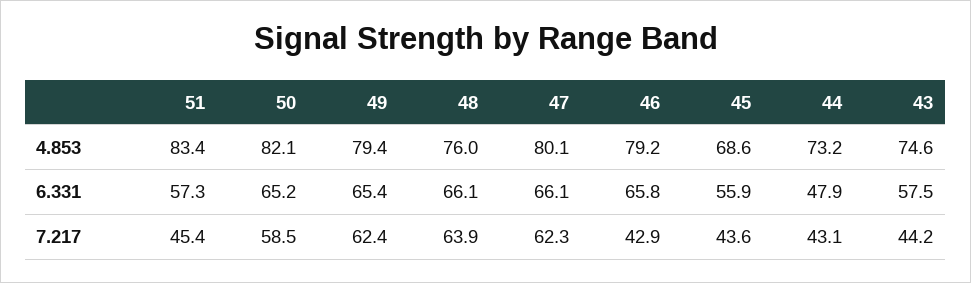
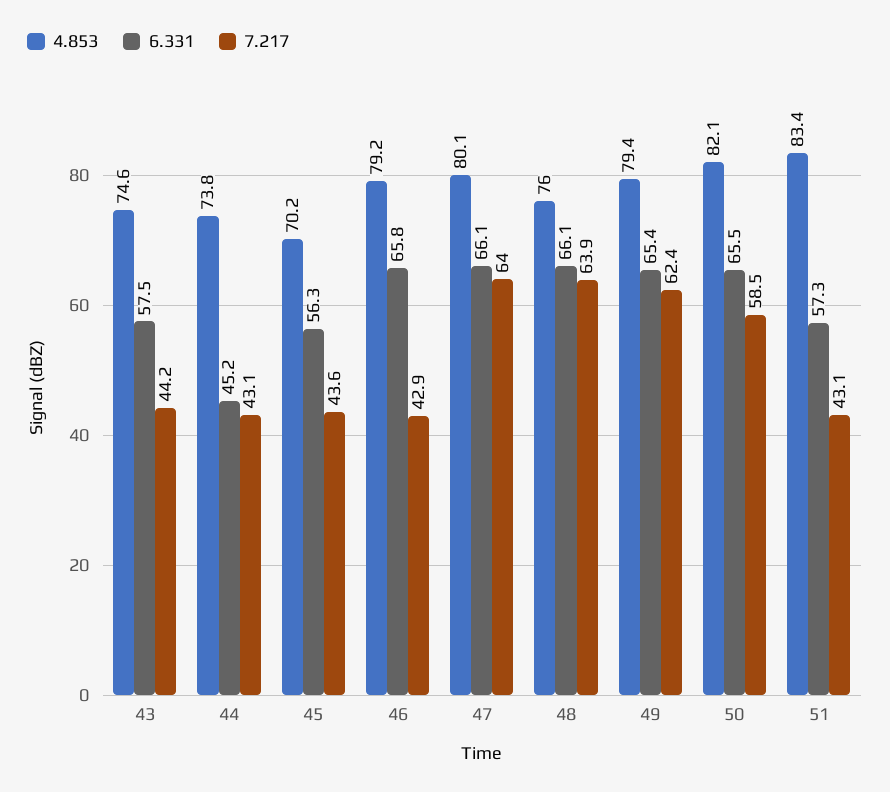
4.853, 45: 68.6 -> 70.2
4.853, 44: 73.2 -> 73.8
6.331, 50: 65.2 -> 65.5
6.331, 45: 55.9 -> 56.3
6.331, 44: 47.9 -> 45.2
7.217, 51: 45.4 -> 43.1
7.217, 47: 62.3 -> 64

